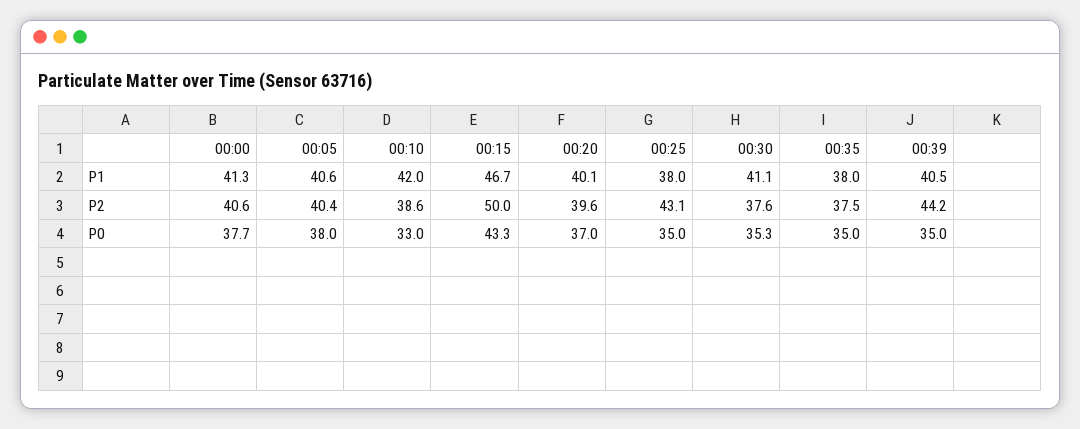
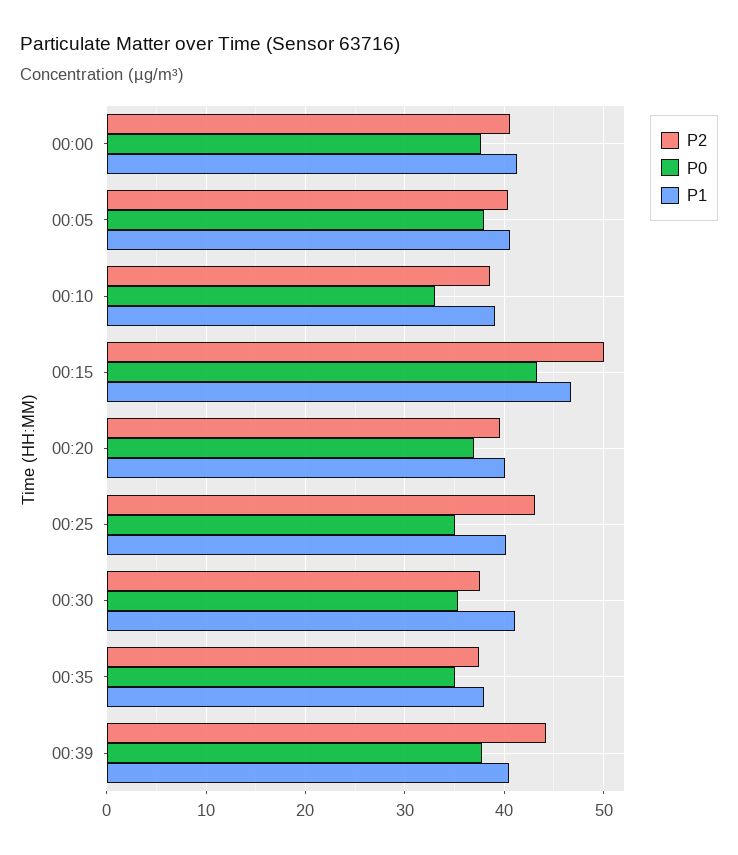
P1, 00:10: 42 -> 39
P1, 00:25: 38 -> 40
P0, 00:39: 35 -> 38

